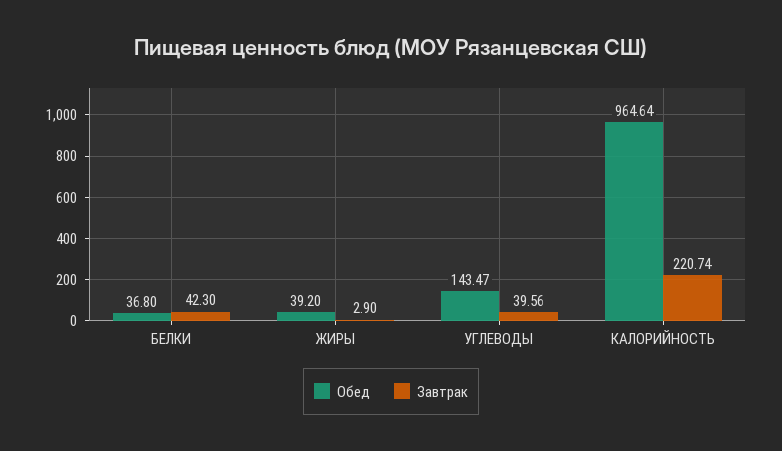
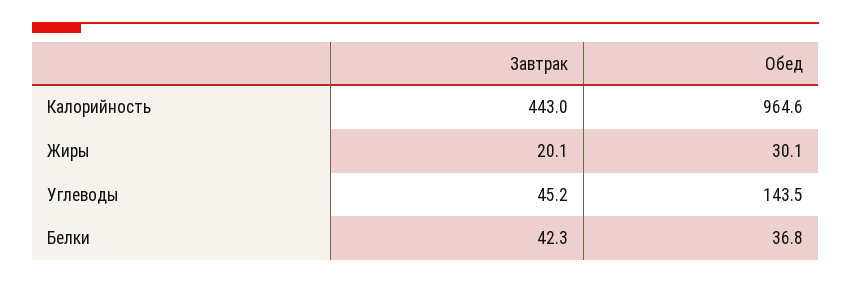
Обед, ЖИРЫ: 39.2 -> 30.1
Завтрак, ЖИРЫ: 2.9 -> 20.1
Завтрак, УГЛЕВОДЫ: 39.56 -> 45.2
Завтрак, КАЛОРИЙНОСТЬ: 220.74 -> 443

